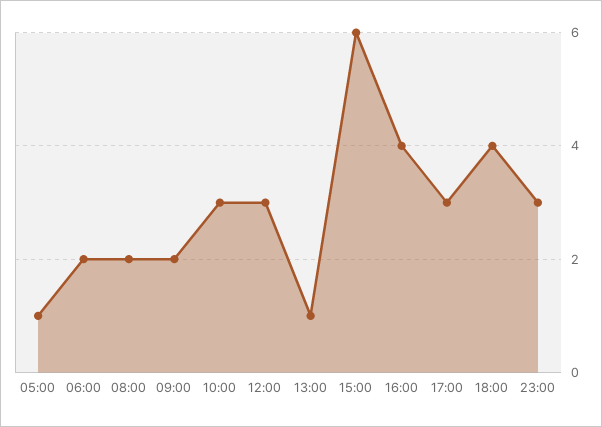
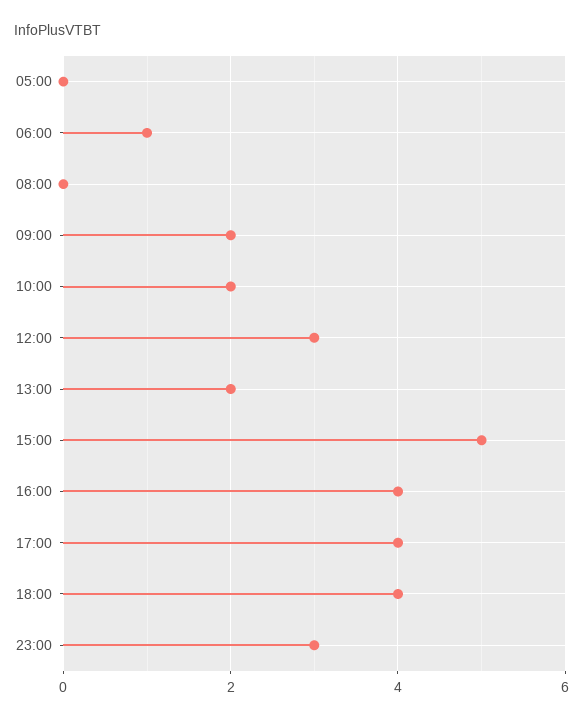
05:00: 1 -> 0
06:00: 2 -> 1
08:00: 2 -> 0
10:00: 3 -> 2
13:00: 1 -> 2
15:00: 6 -> 5
17:00: 3 -> 4

